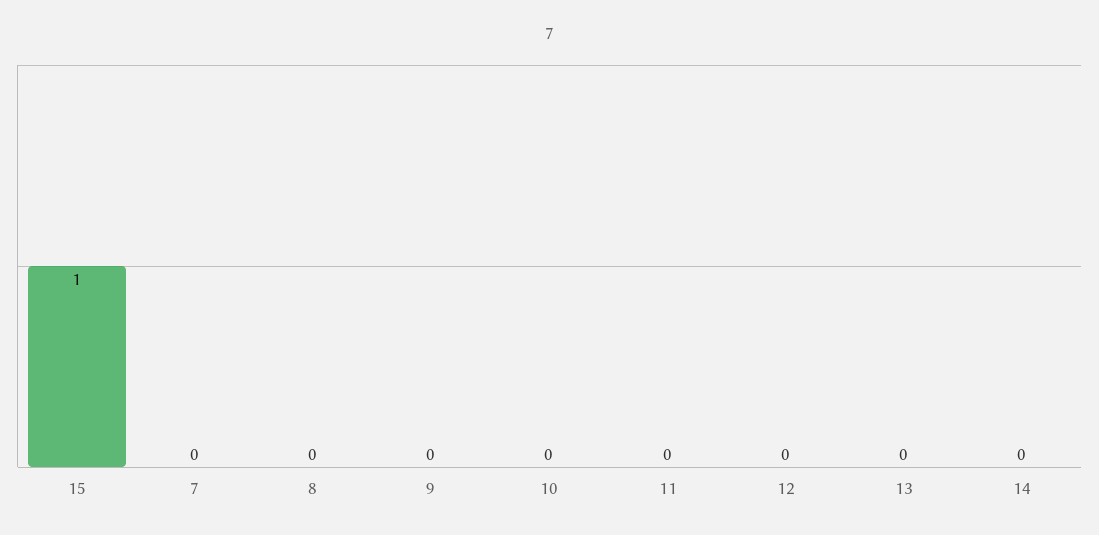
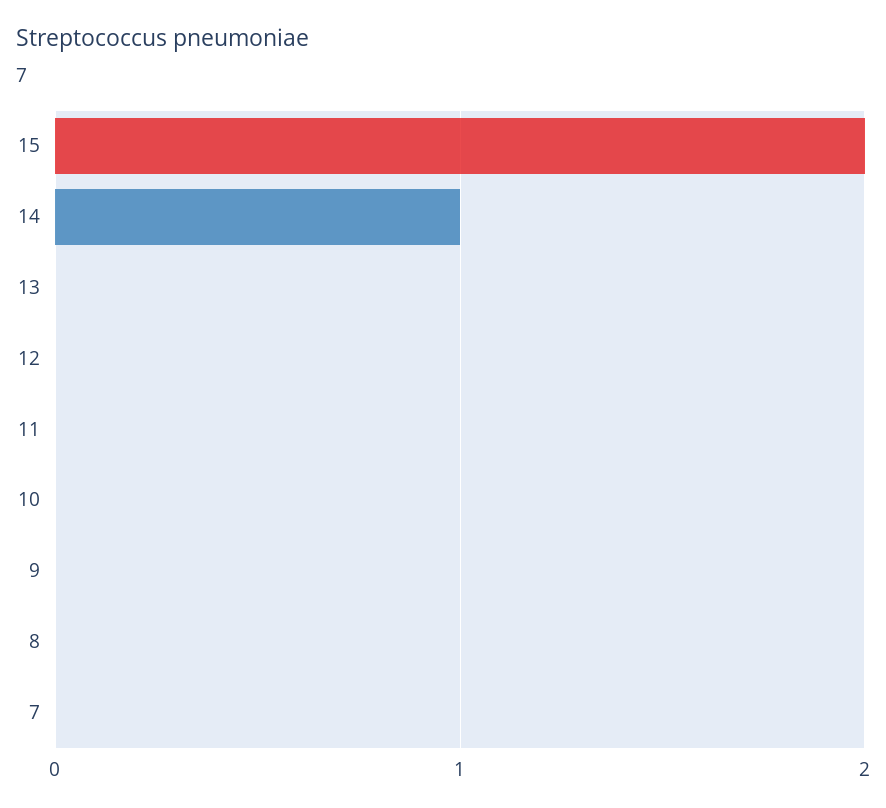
15: 1 -> 2
14: 0 -> 1

